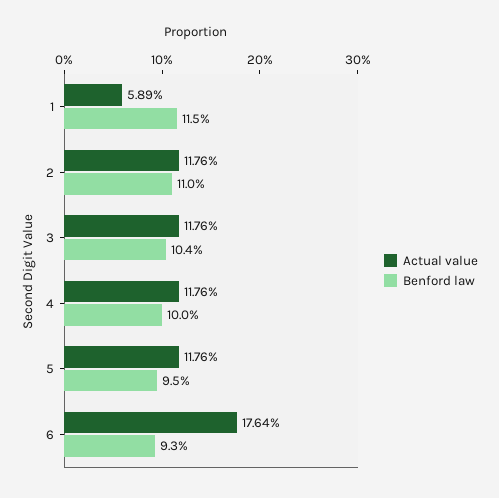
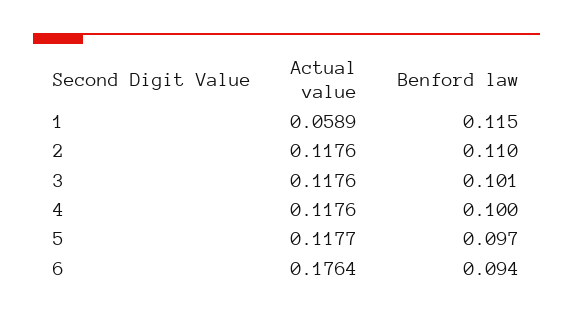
Benford law, 3: 0.104 -> 0.101
Actual value, 5: 0.1176 -> 0.1177
Benford law, 5: 0.095 -> 0.097
Benford law, 6: 0.093 -> 0.094

